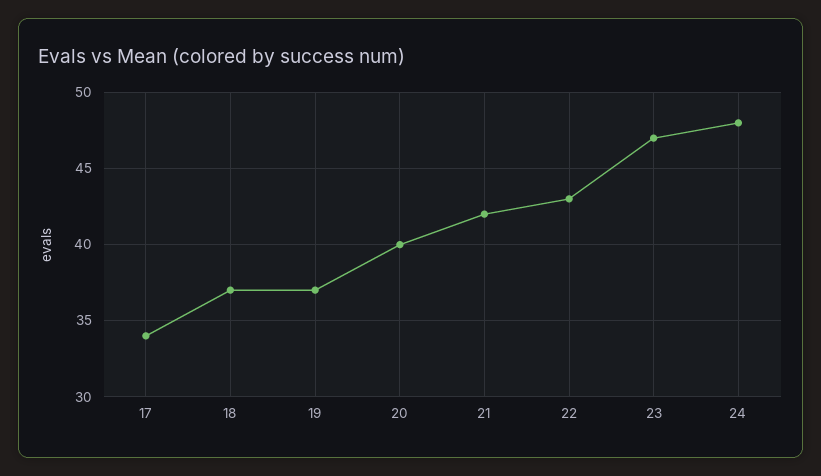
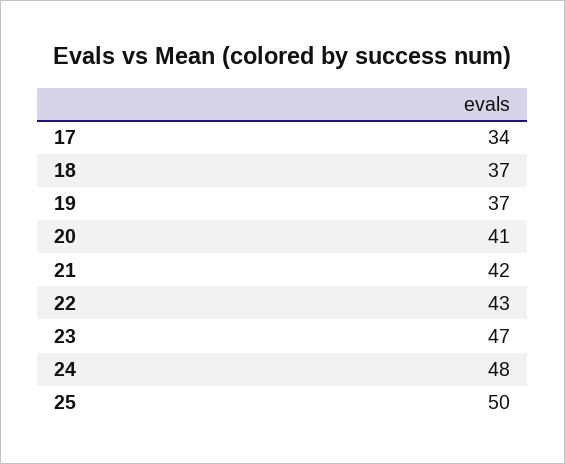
20: 40 -> 41
25: none -> 50

